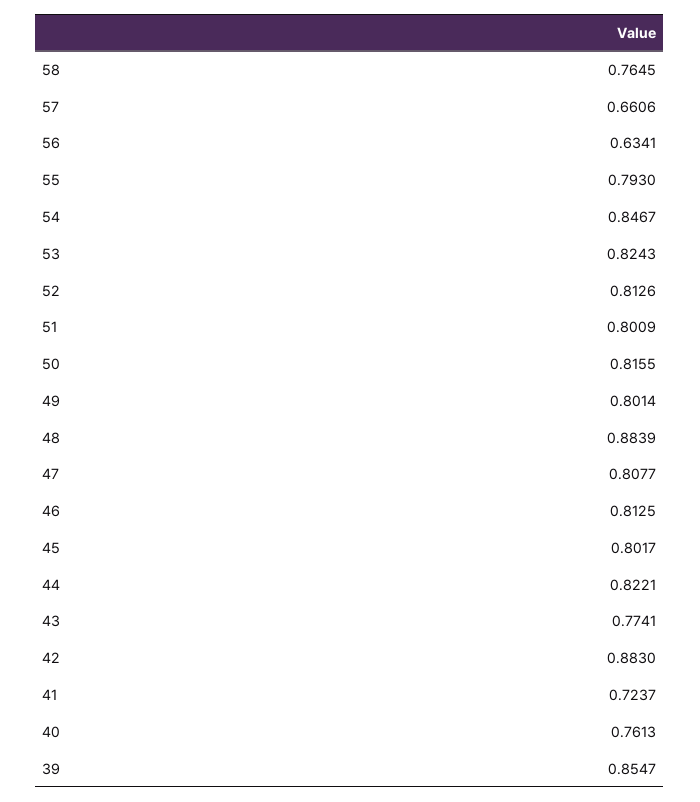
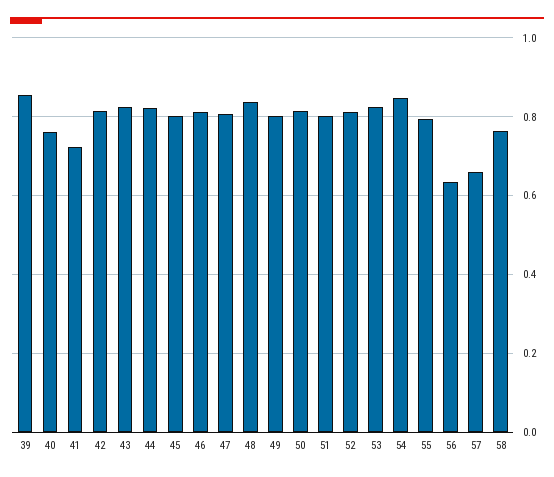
48: 0.8839 -> 0.84
43: 0.7741 -> 0.82
42: 0.883 -> 0.82

